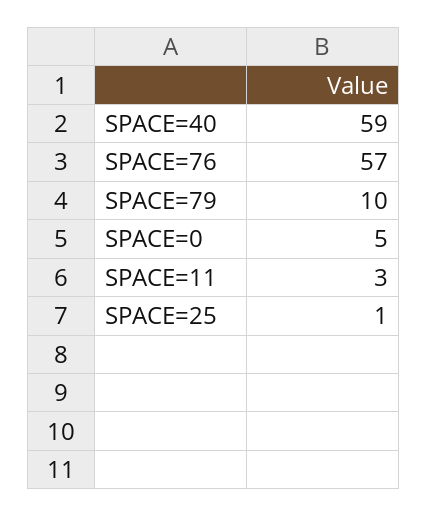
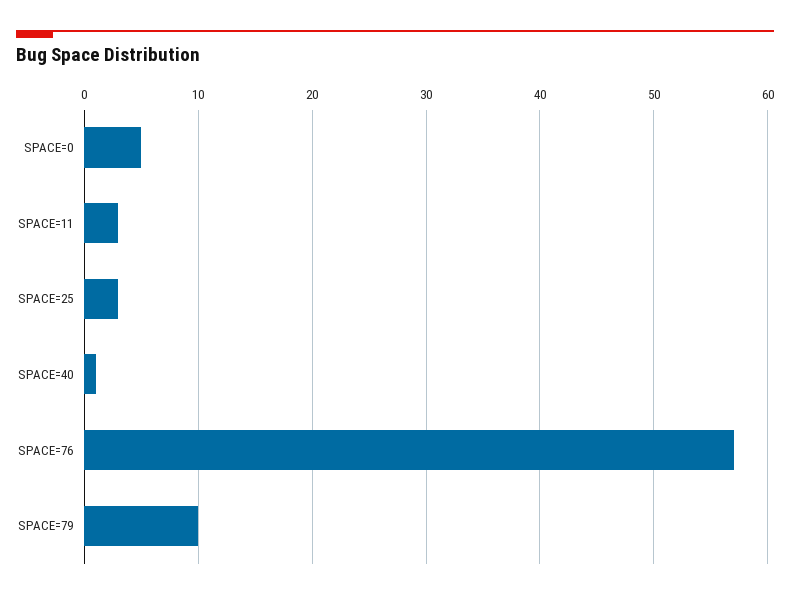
SPACE=40: 59 -> 1
SPACE=25: 1 -> 3

